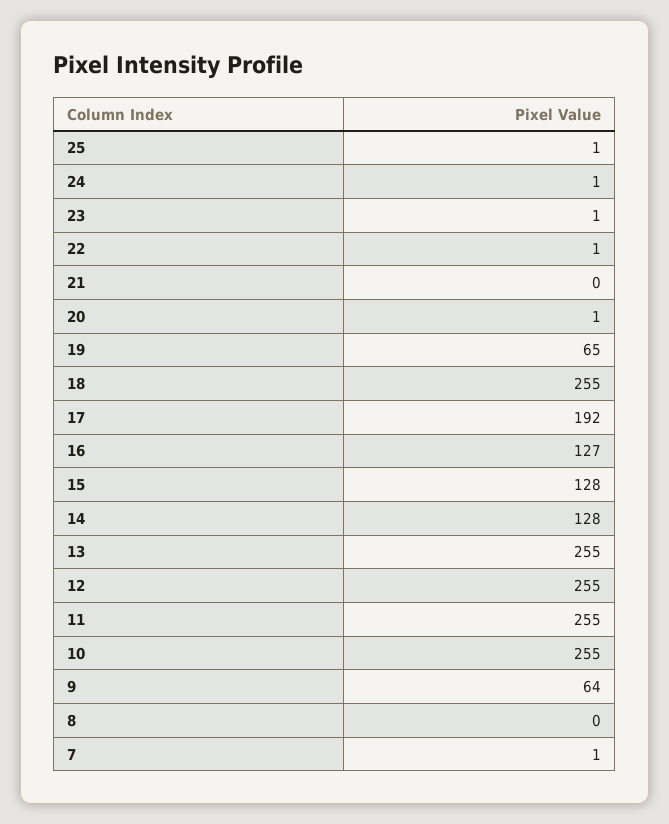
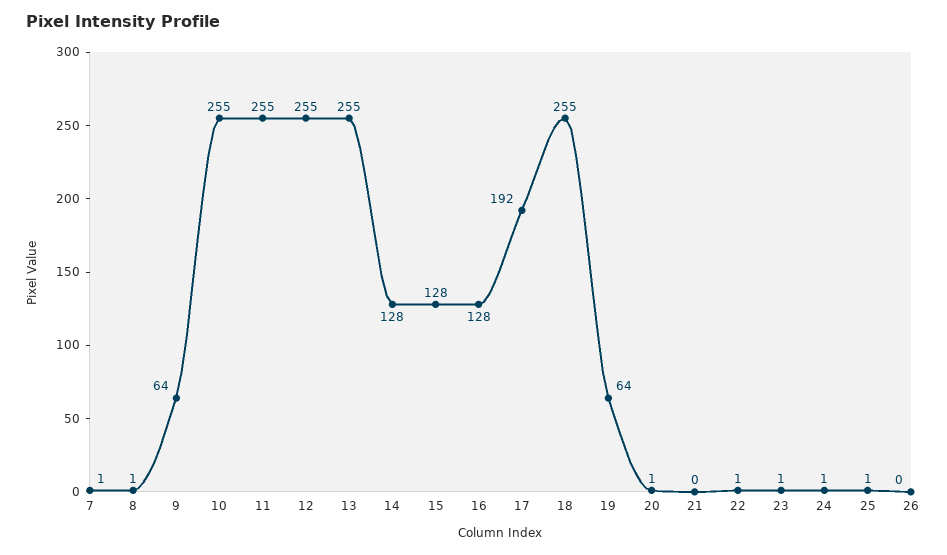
19: 65 -> 64
16: 127 -> 128
8: 0 -> 1
26: none -> 0

